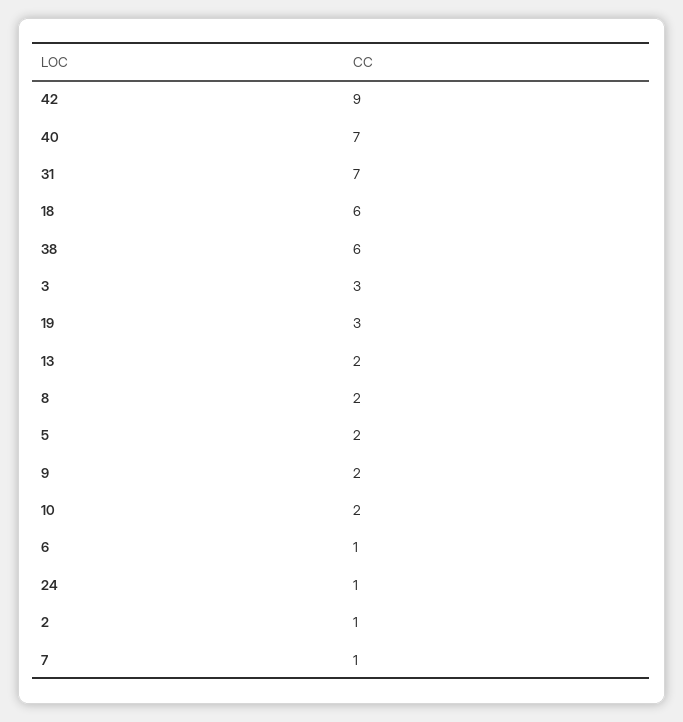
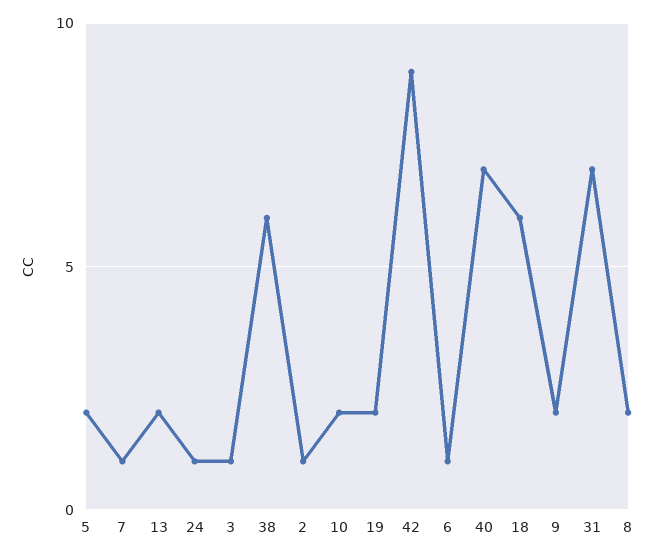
3: 3 -> 1
19: 3 -> 2

